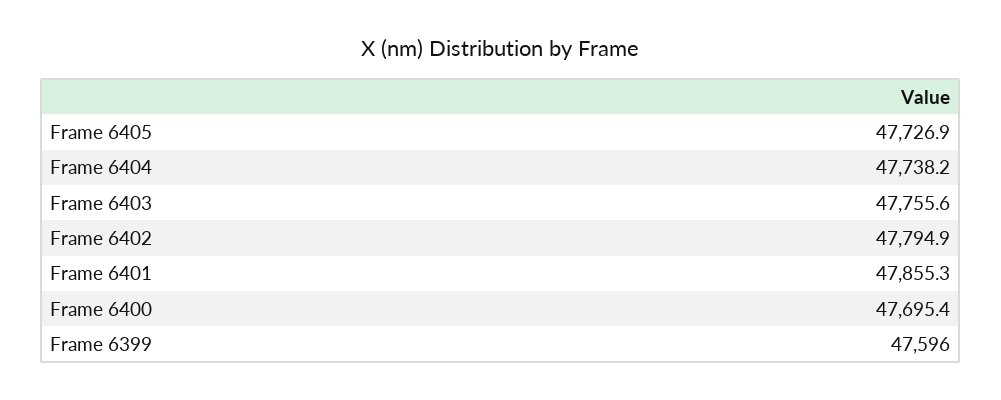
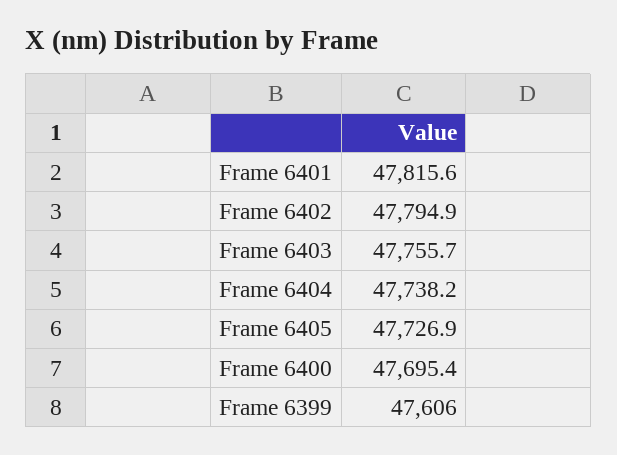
Frame 6403: 47755.6 -> 47755.7
Frame 6401: 47855.3 -> 47815.6
Frame 6399: 47596 -> 47606

